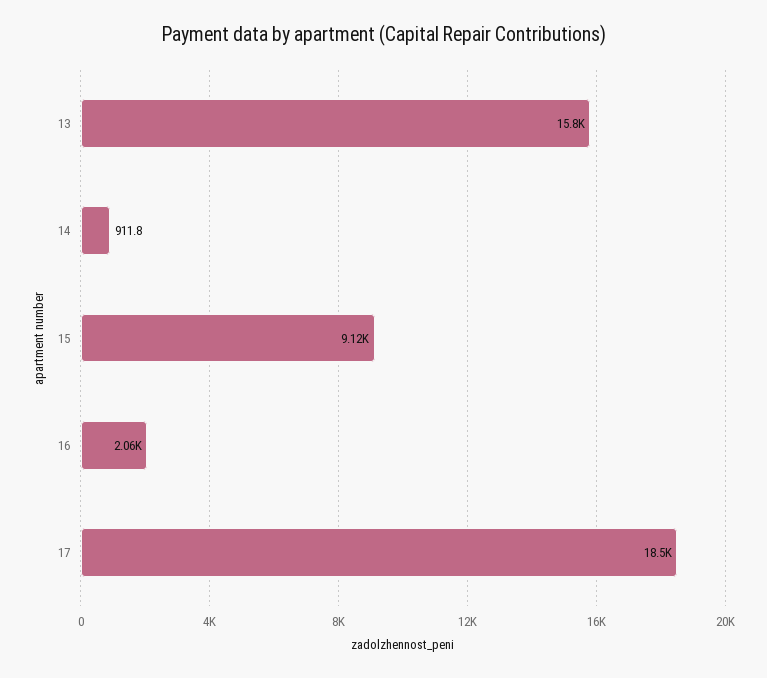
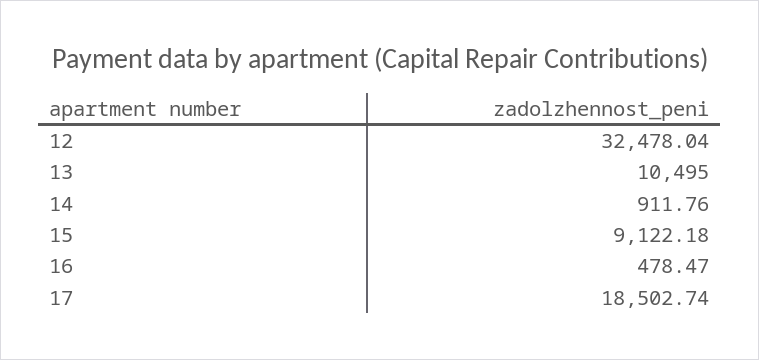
13: 15800 -> 10495
16: 2060 -> 478.47
12: none -> 32478.04

